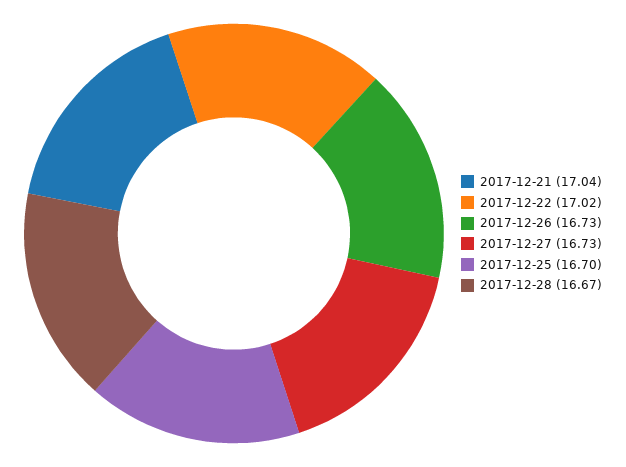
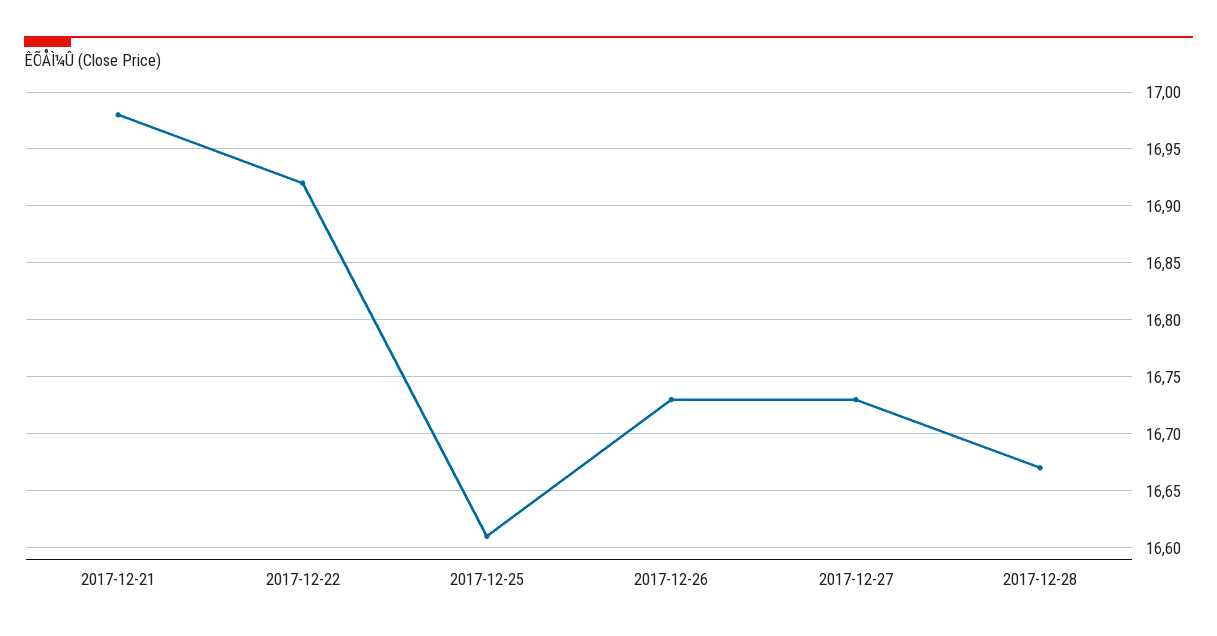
2017-12-21: 17.04 -> 16.98
2017-12-22: 17.02 -> 16.92
2017-12-25: 16.7 -> 16.61

